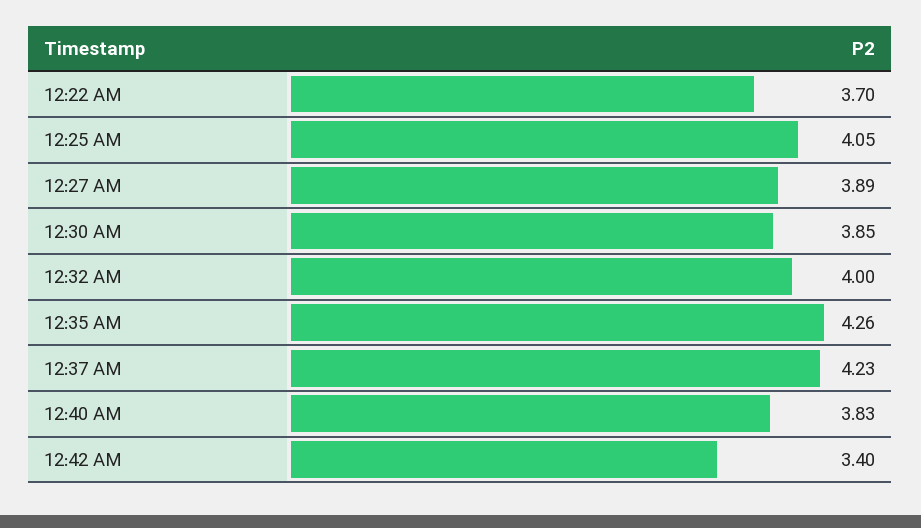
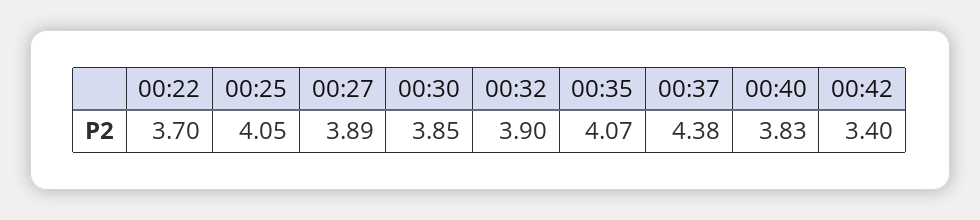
12:32 AM: 4 -> 3.9
12:35 AM: 4.26 -> 4.07
12:37 AM: 4.23 -> 4.38

